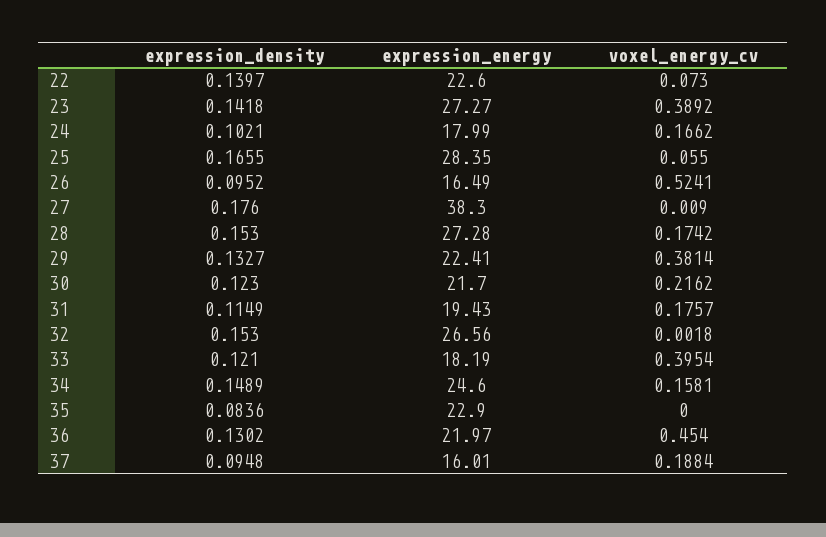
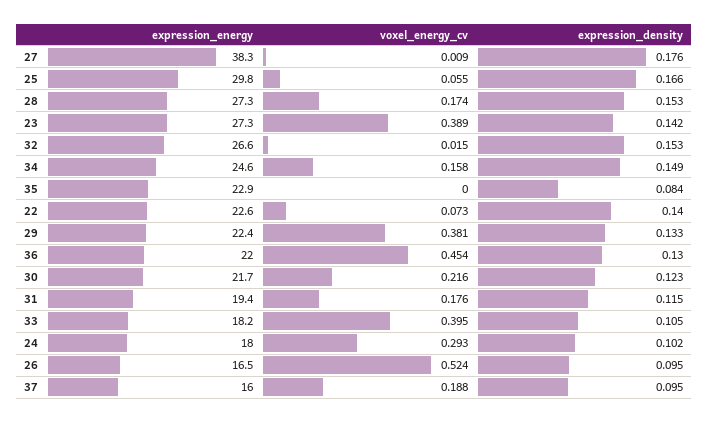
voxel_energy_cv, 24: 0.1662 -> 0.293
expression_energy, 25: 28.35 -> 29.8
voxel_energy_cv, 32: 0.0018 -> 0.015
expression_density, 33: 0.121 -> 0.105

